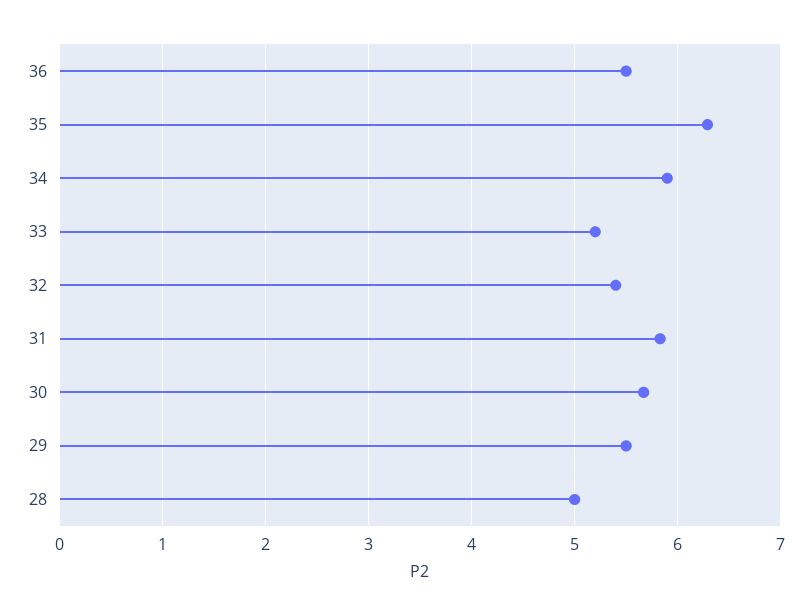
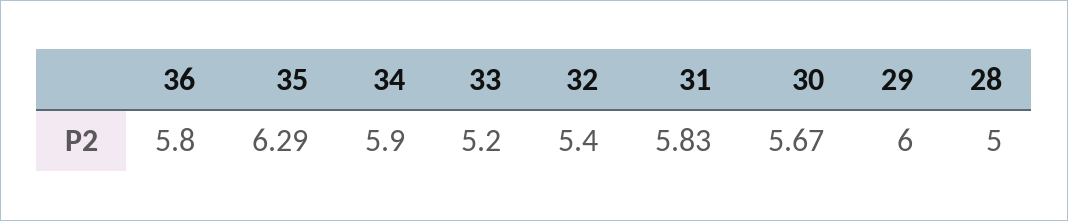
36: 5.5 -> 5.8
29: 5.5 -> 6

